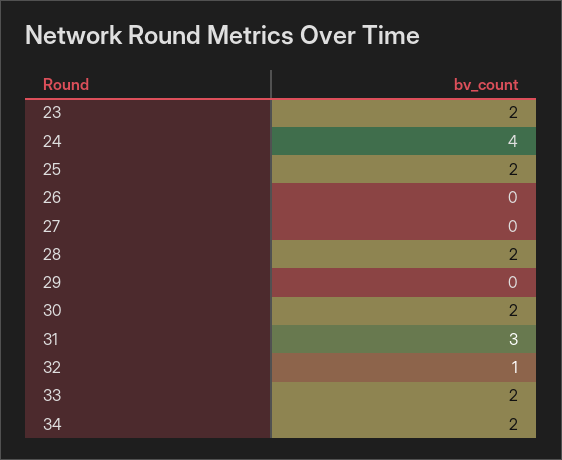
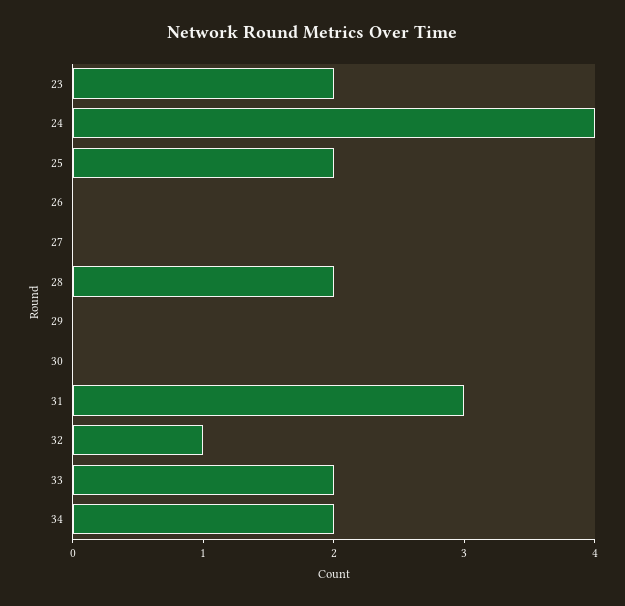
30: 2 -> 0

